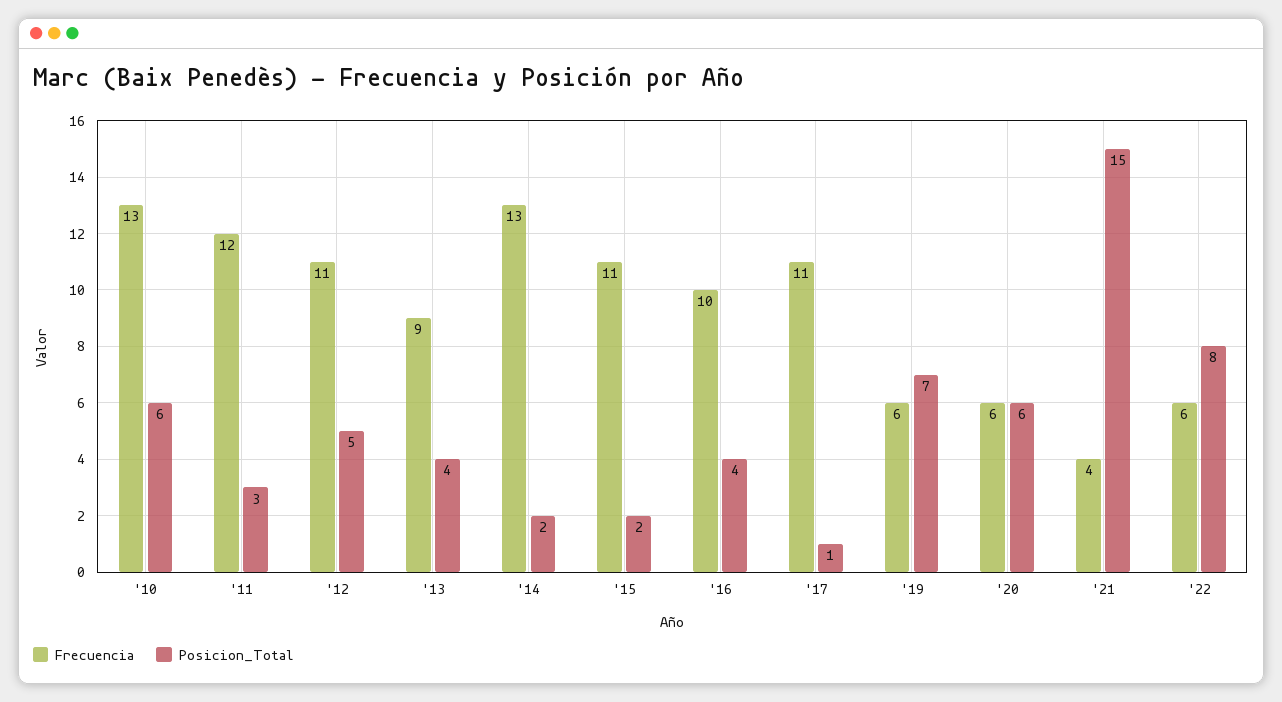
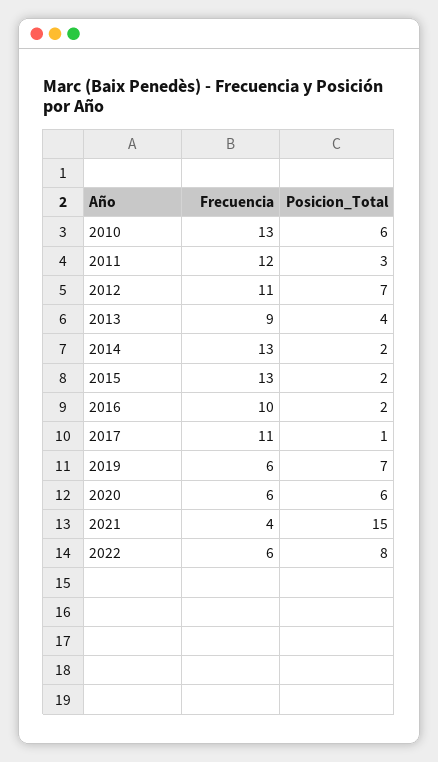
Posicion_Total, '12: 5 -> 7
Frecuencia, '15: 11 -> 13
Posicion_Total, '16: 4 -> 2

